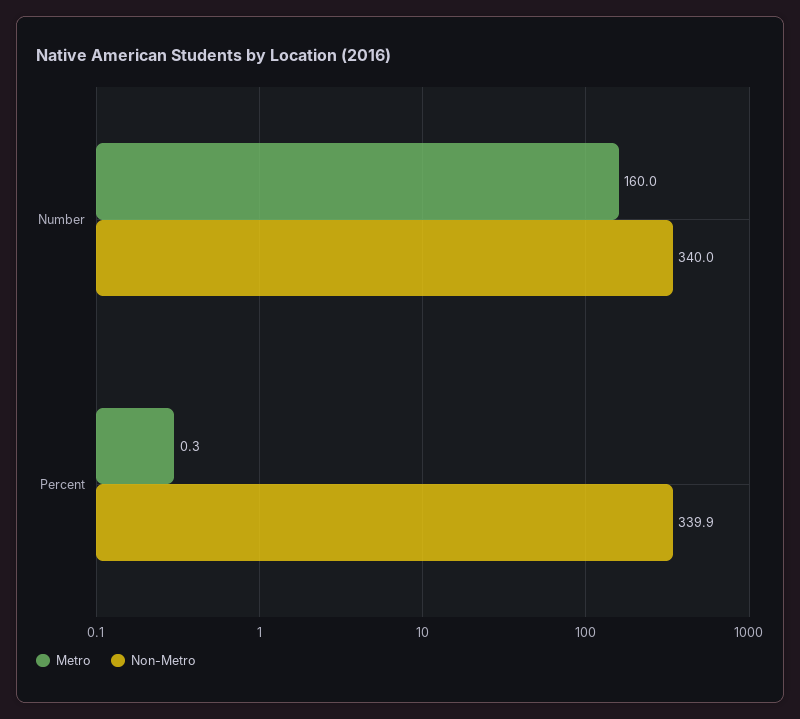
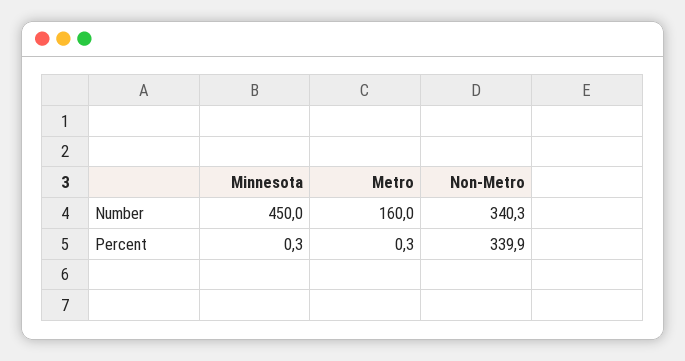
Non-Metro, Number: 340 -> 340.3
Minnesota, Number: none -> 450
Minnesota, Percent: none -> 0.3

